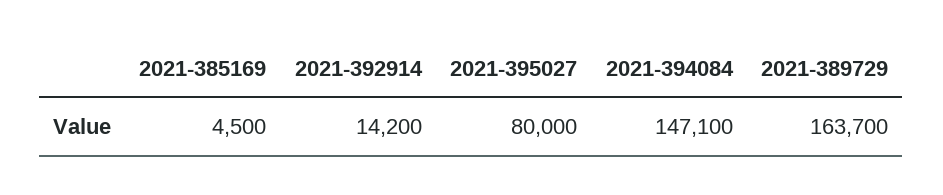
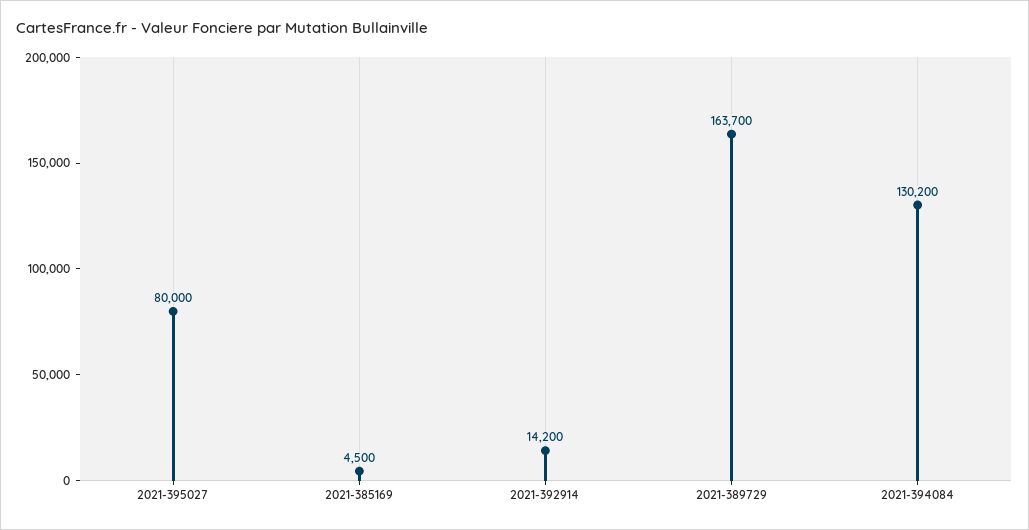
2021-394084: 147100 -> 130200

